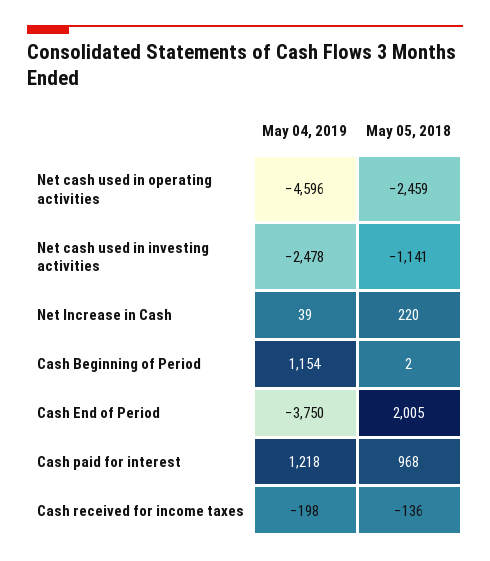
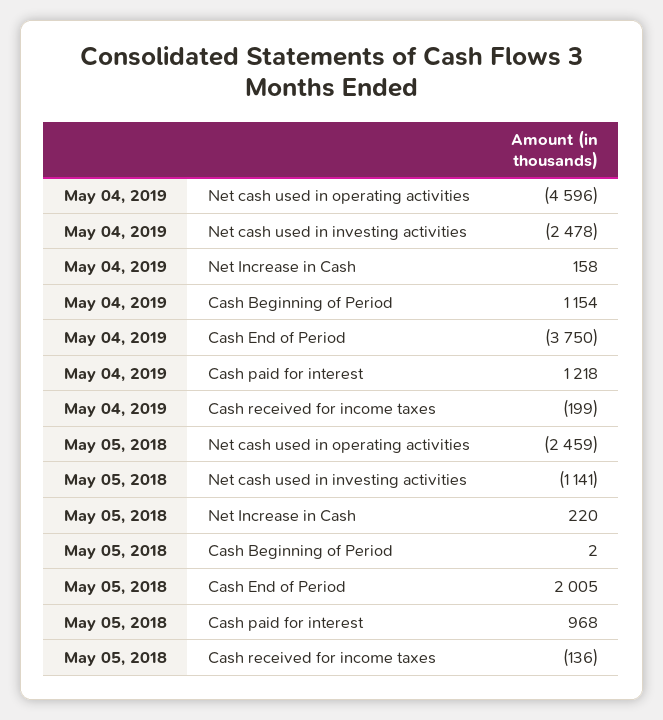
May 04, 2019, Net Increase in Cash: 39 -> 158
May 04, 2019, Cash received for income taxes: -198 -> -199

